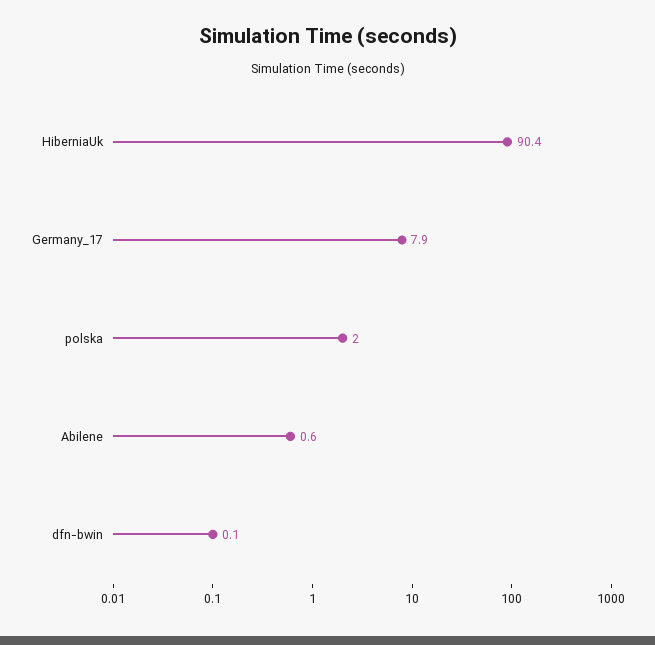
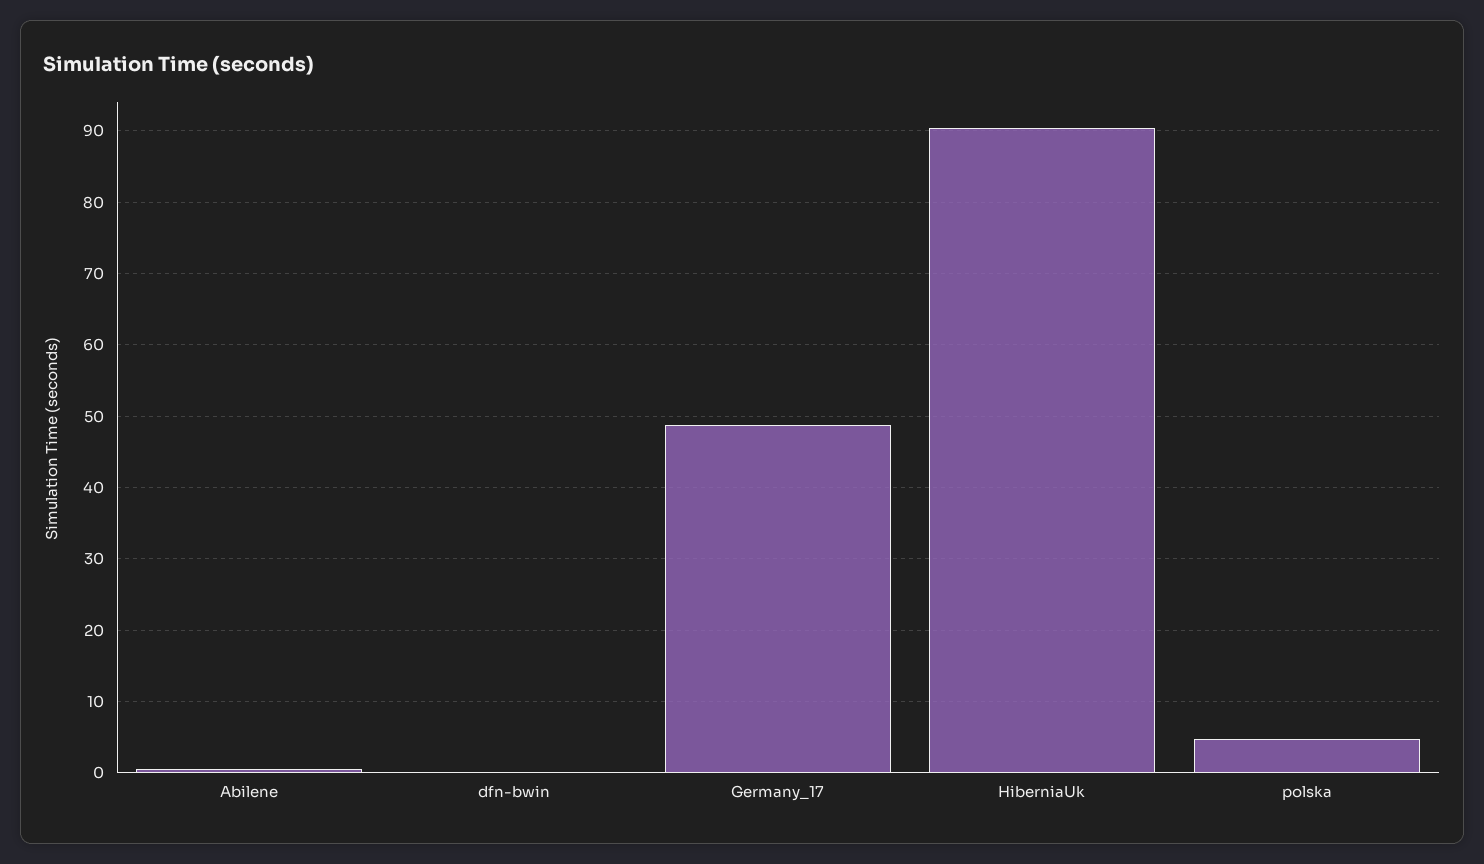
Germany_17: 7.9 -> 49
polska: 2 -> 5

